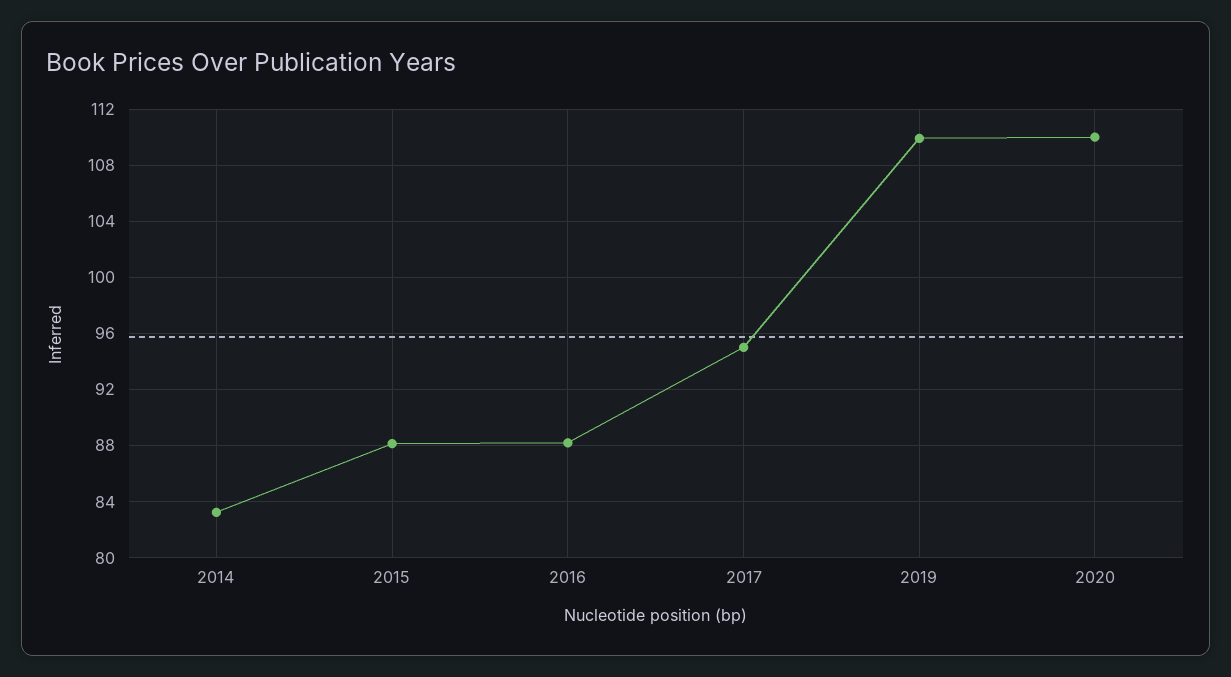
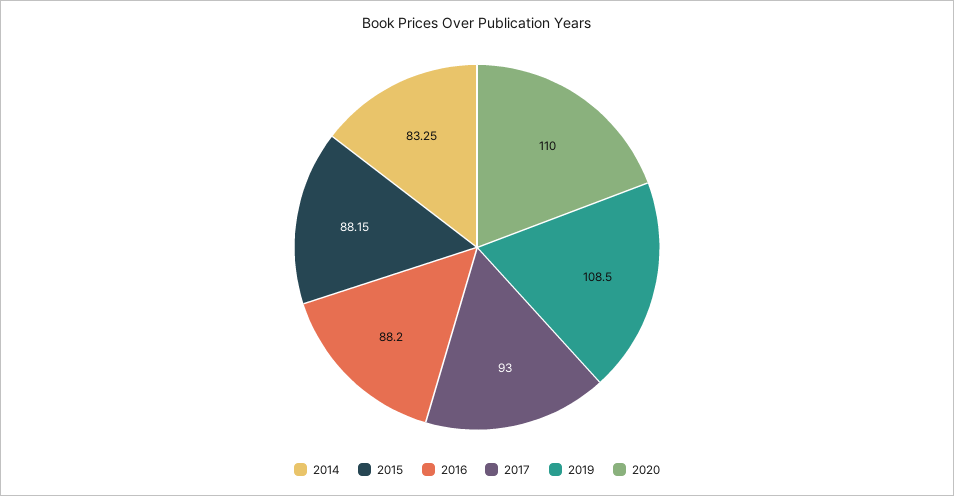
2017: 95 -> 93
2019: 110 -> 108.5

